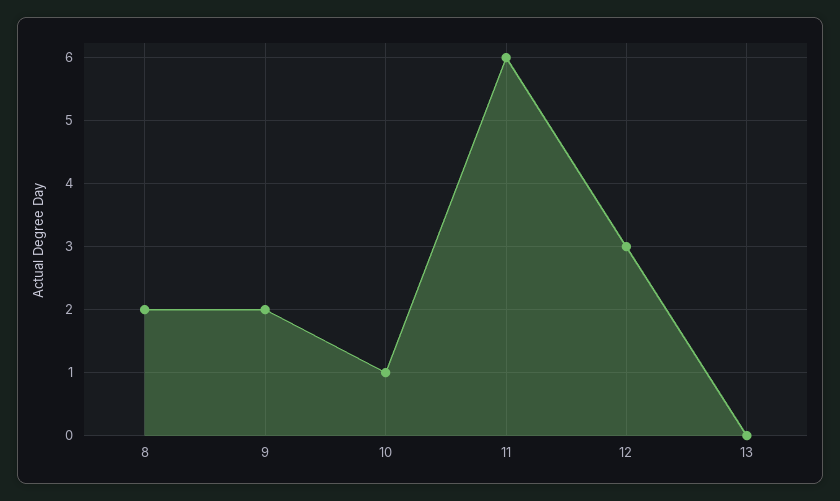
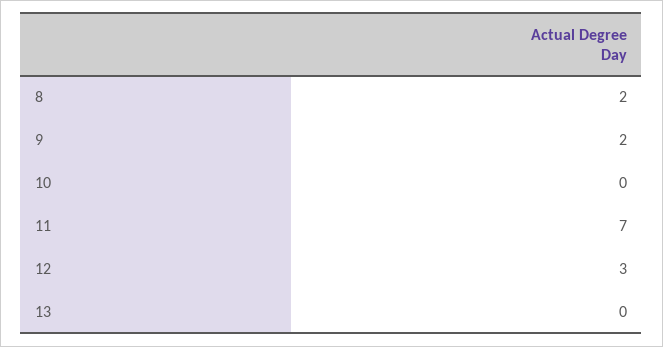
10: 1 -> 0
11: 6 -> 7

